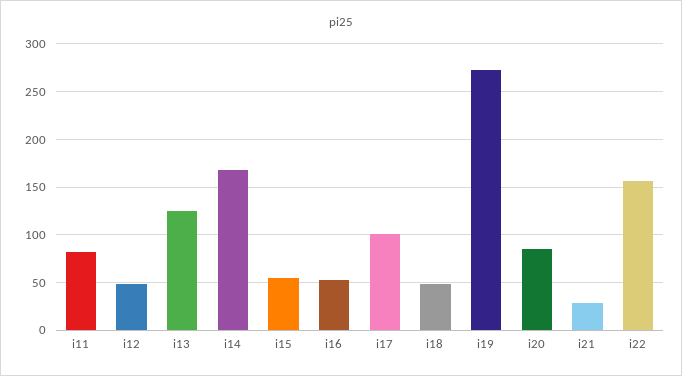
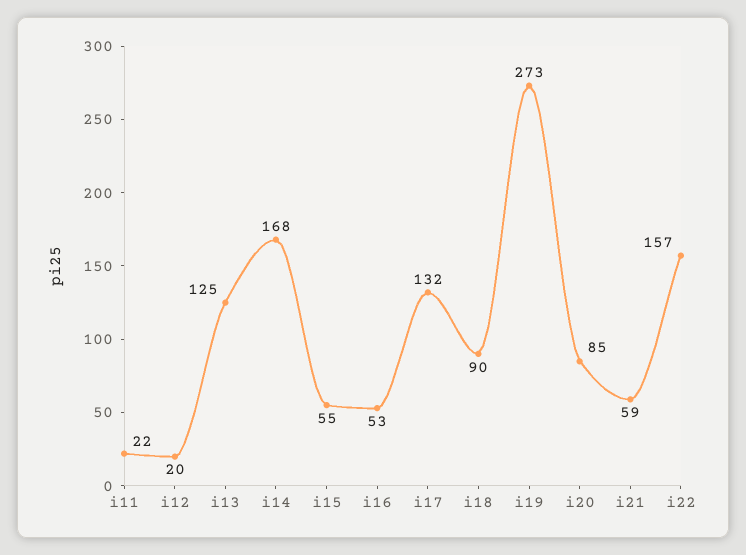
i11: 80 -> 22
i12: 50 -> 20
i17: 100 -> 132
i18: 50 -> 90
i21: 30 -> 59

